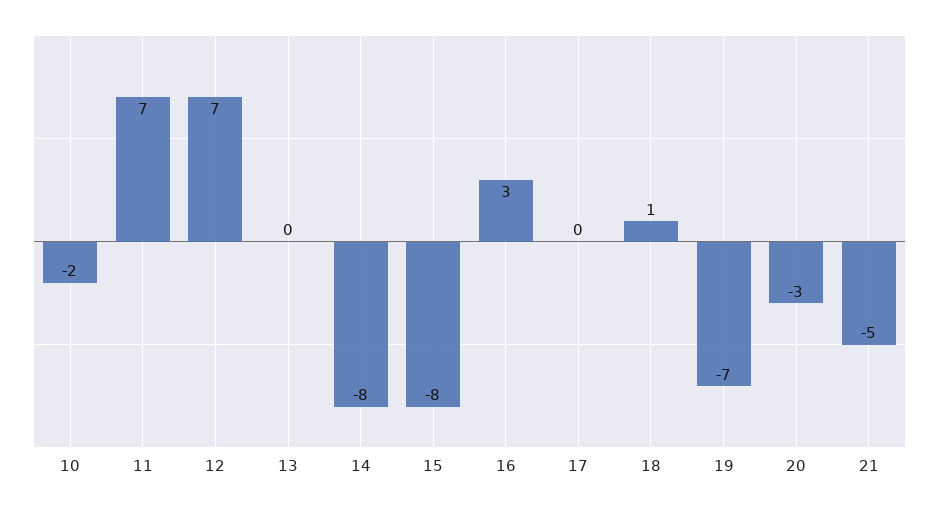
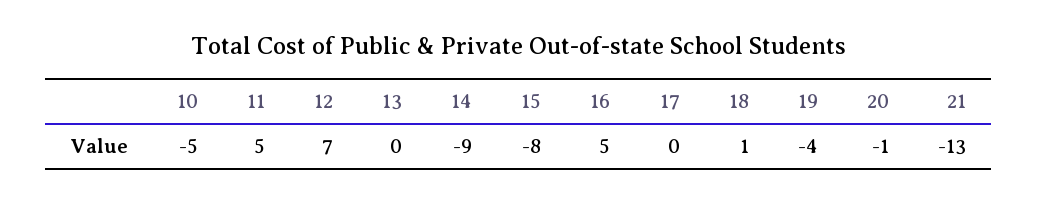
10: -2 -> -5
11: 7 -> 5
14: -8 -> -9
16: 3 -> 5
19: -7 -> -4
20: -3 -> -1
21: -5 -> -13

